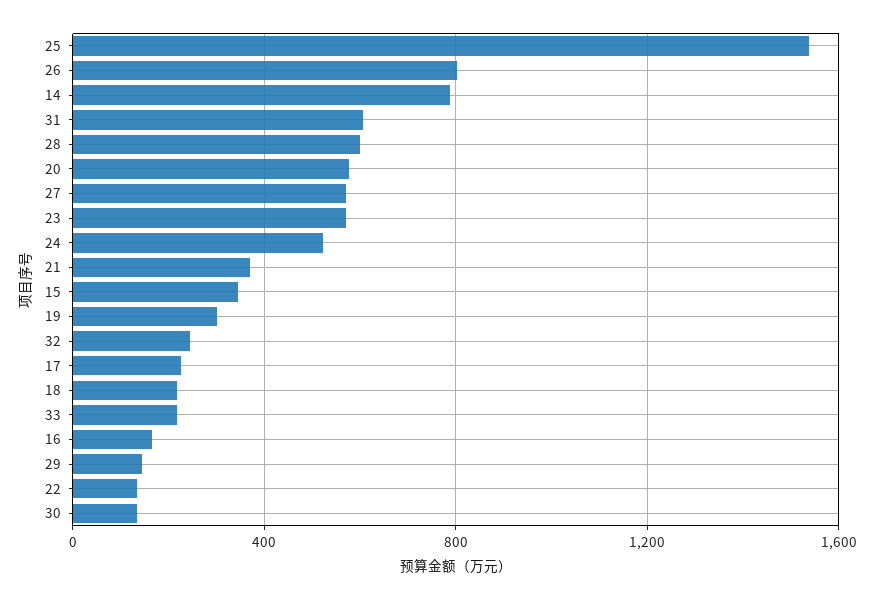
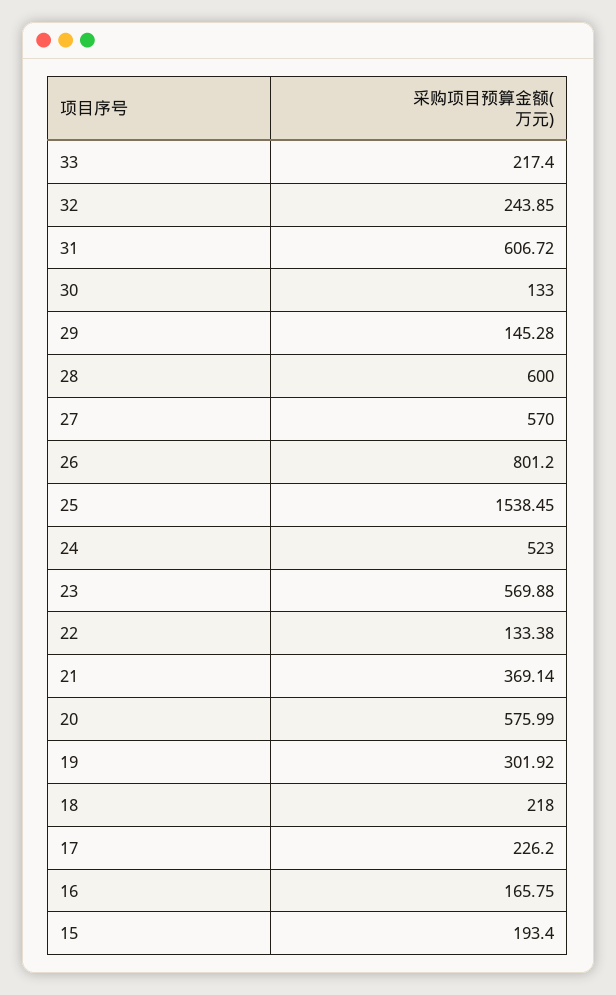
14: 800 -> none
15: 350 -> 193.4

